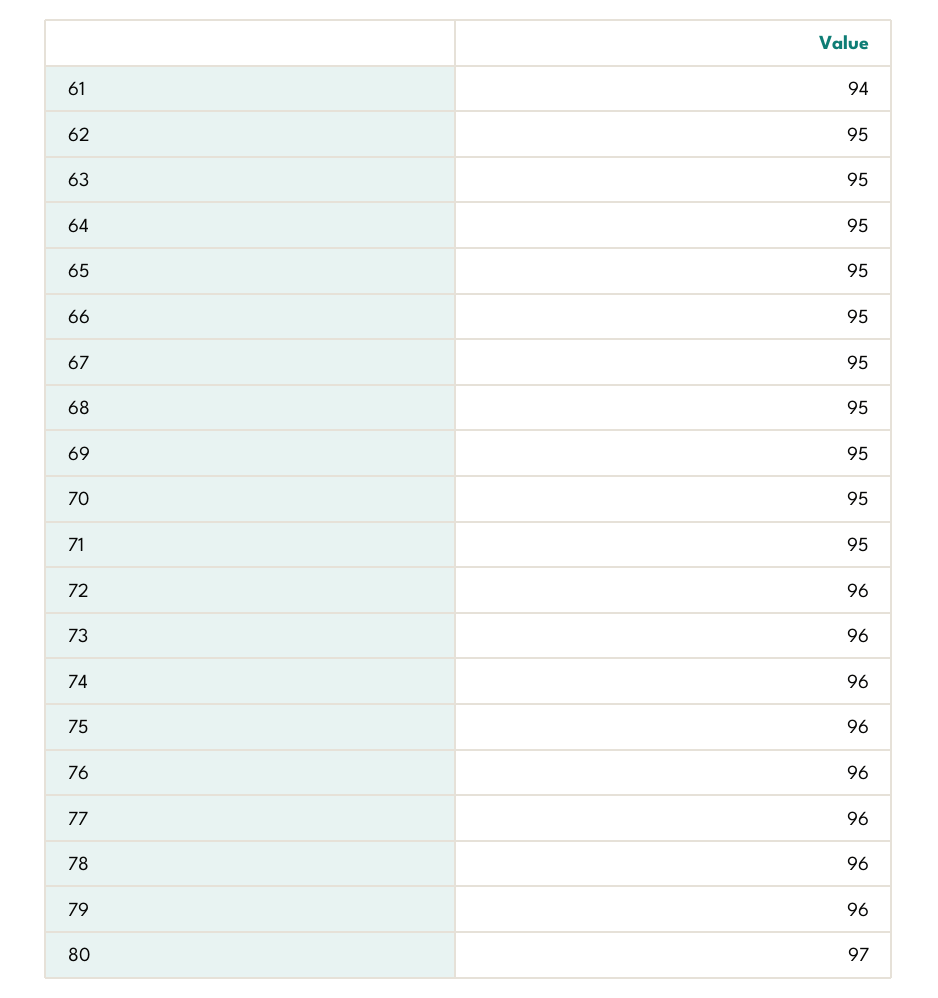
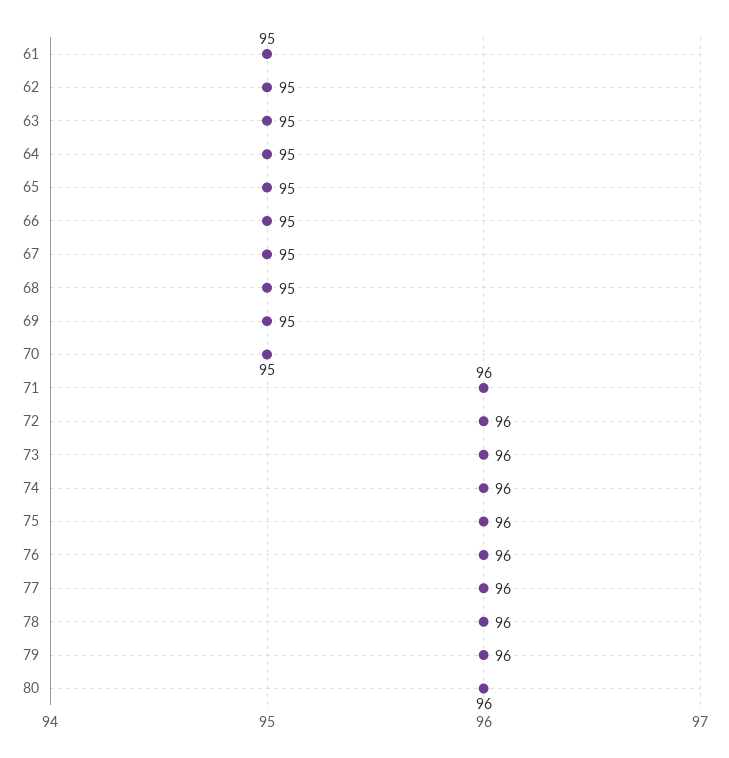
61: 94 -> 95
71: 95 -> 96
80: 97 -> 96

